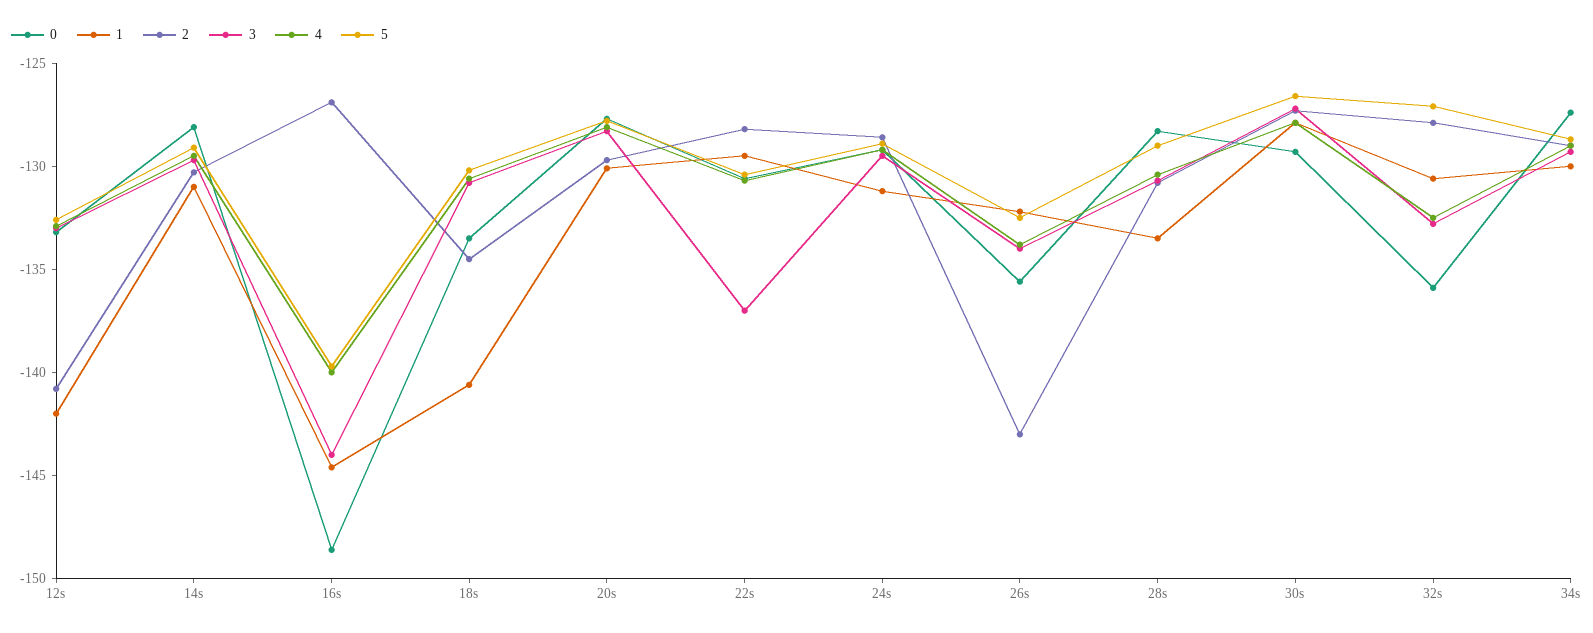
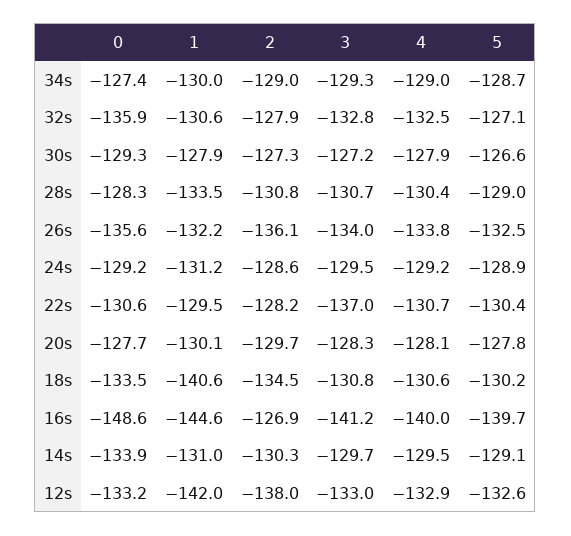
2, 12s: -141 -> -138
0, 14s: -128 -> -133.9
3, 16s: -144 -> -141.2
2, 26s: -143 -> -136.1

